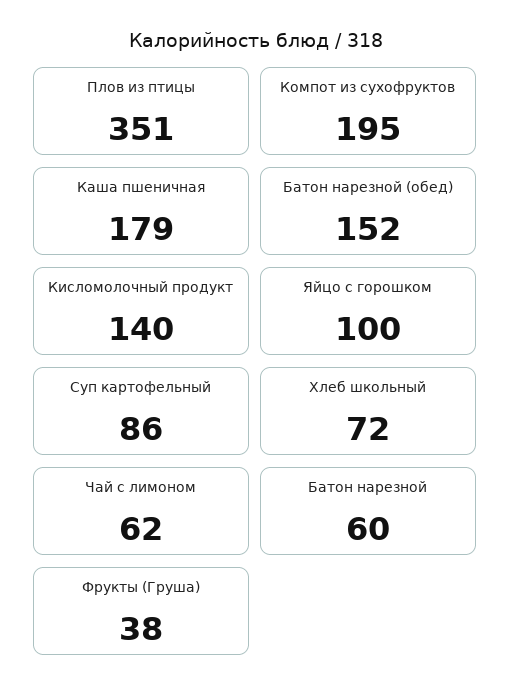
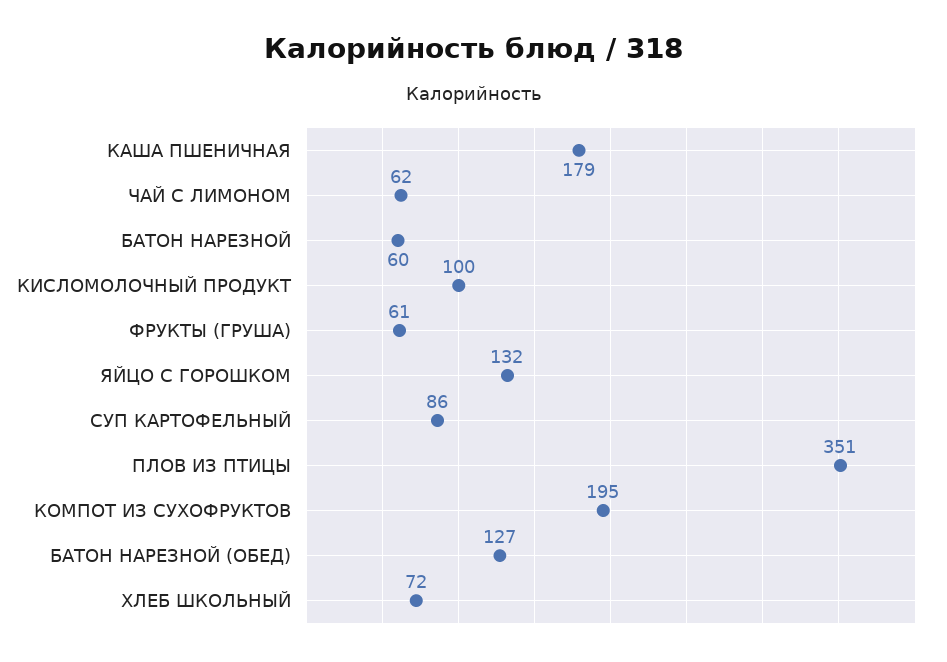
Батон нарезной (обед): 152 -> 127
Кисломолочный продукт: 140 -> 100
Яйцо с горошком: 100 -> 132
Фрукты (Груша): 38 -> 61

